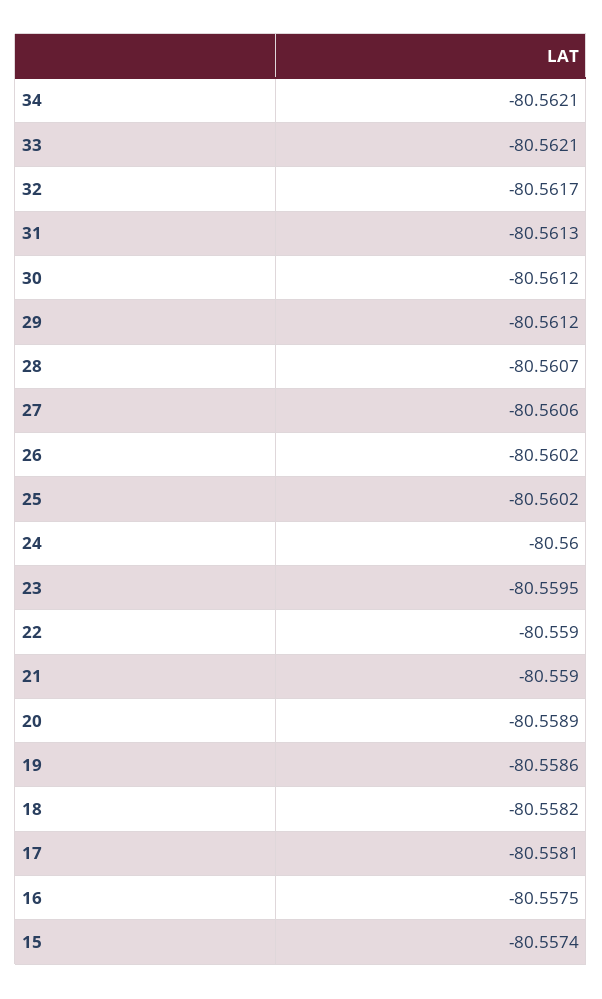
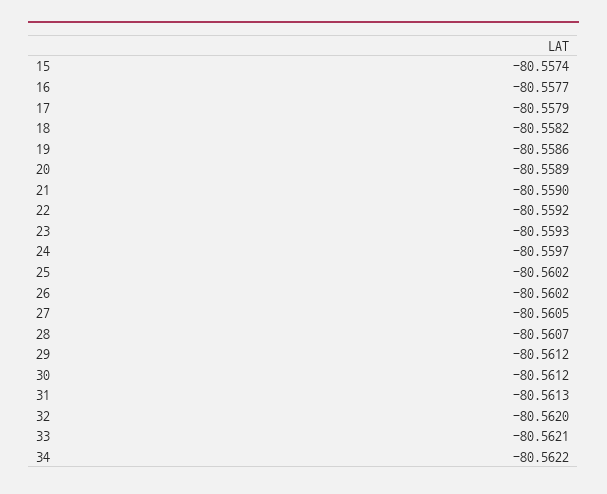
34: -80.5621 -> -80.5622
32: -80.5617 -> -80.562
27: -80.5606 -> -80.5605
24: -80.56 -> -80.5597
23: -80.5595 -> -80.5593
22: -80.559 -> -80.5592
17: -80.5581 -> -80.5579
16: -80.5575 -> -80.5577

